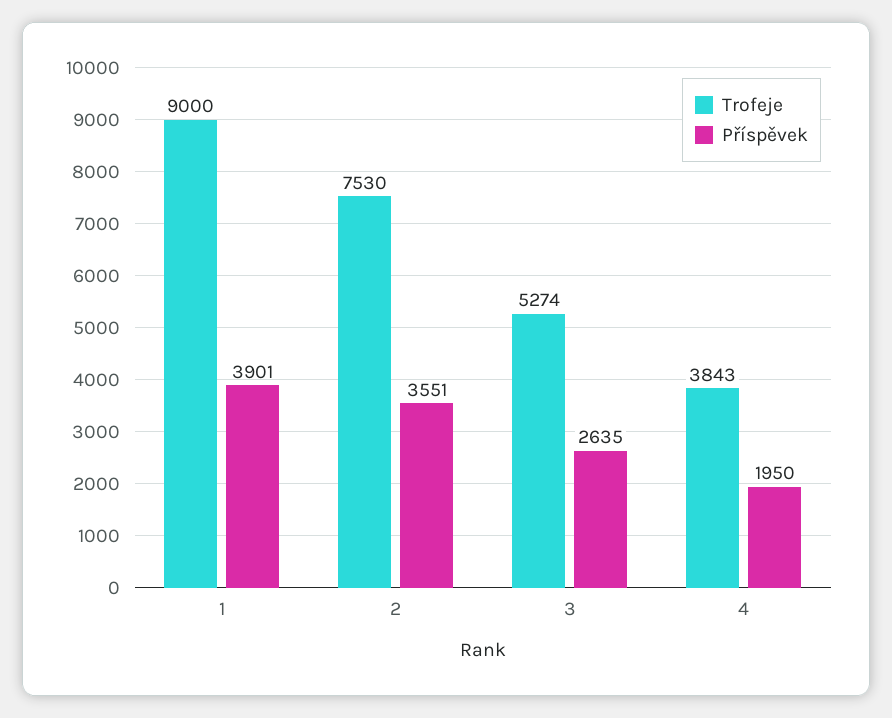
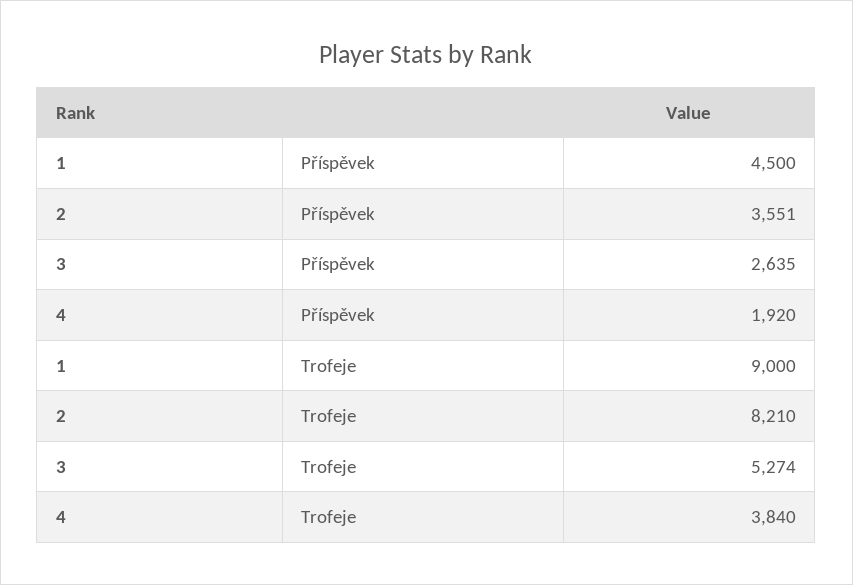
Příspěvek, 1: 3901 -> 4500
Trofeje, 2: 7530 -> 8210
Trofeje, 4: 3843 -> 3840
Příspěvek, 4: 1950 -> 1920

